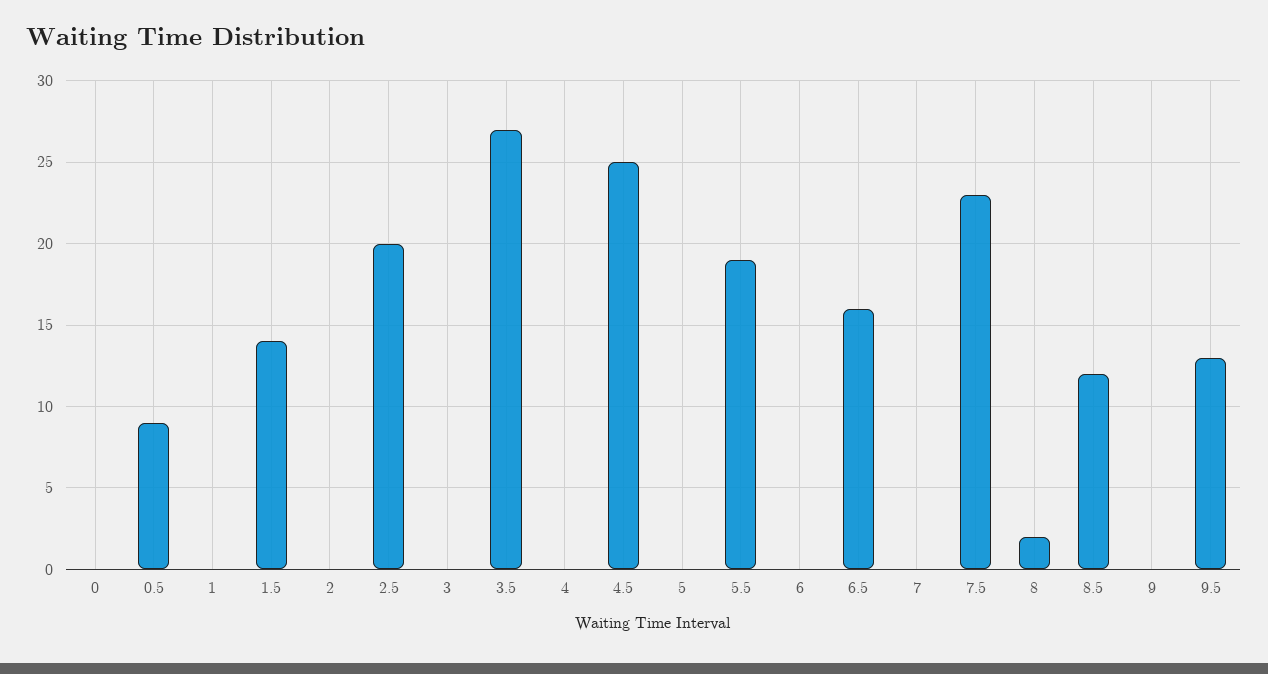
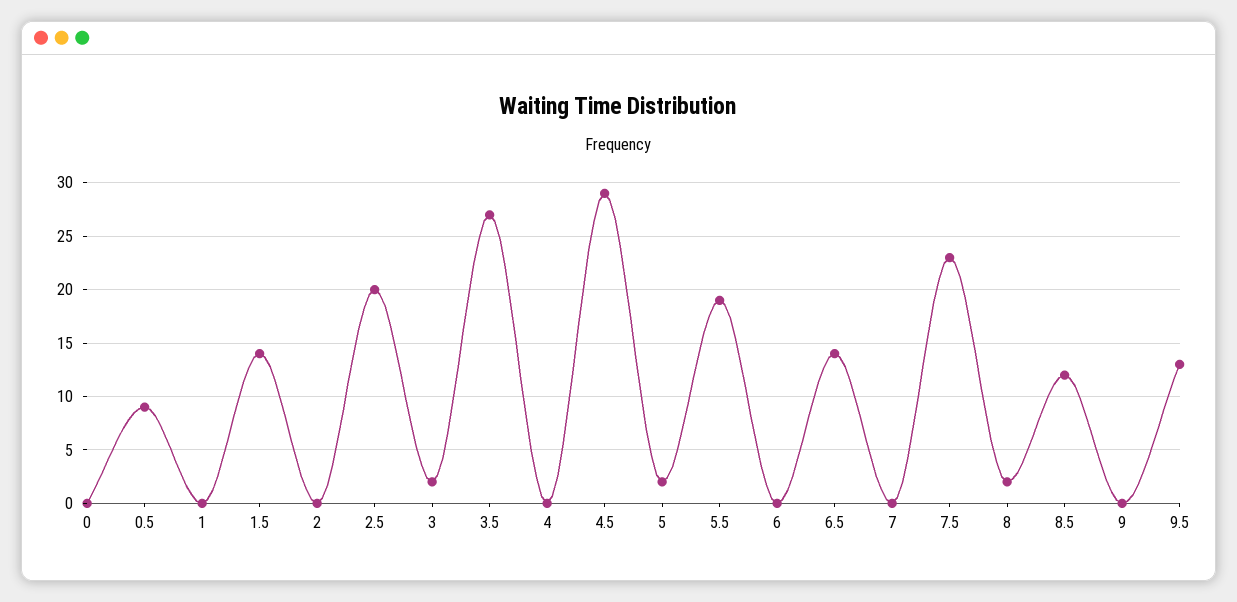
3: 0 -> 2
4.5: 25 -> 29
5: 0 -> 2
6.5: 16 -> 14

